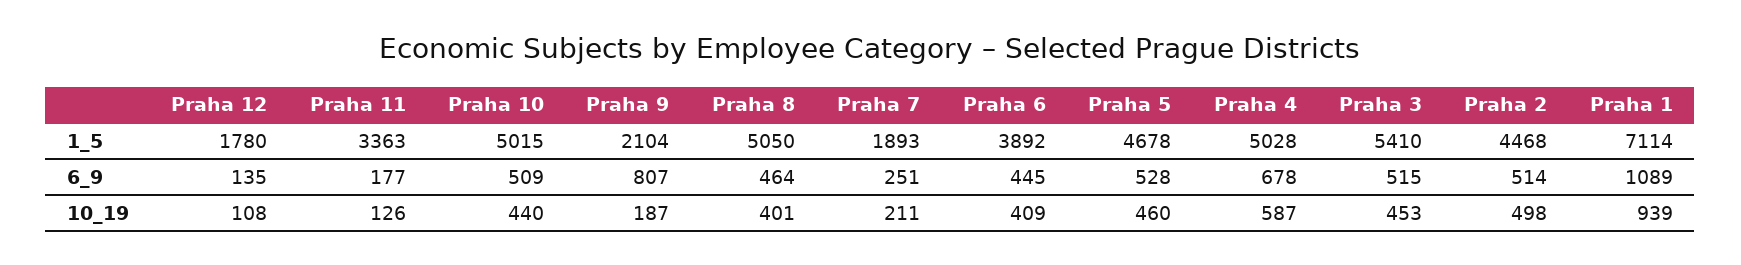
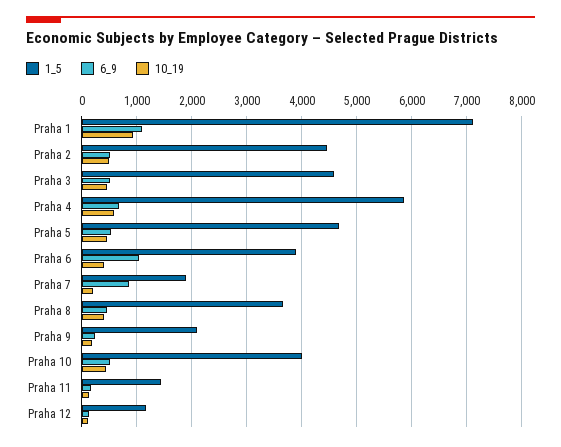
1_5, Praha 12: 1780 -> 1200
1_5, Praha 11: 3363 -> 1400
1_5, Praha 10: 5015 -> 4000
1_5, Praha 8: 5050 -> 3600
1_5, Praha 4: 5028 -> 5800
1_5, Praha 3: 5410 -> 4600
6_9, Praha 9: 807 -> 200
6_9, Praha 7: 251 -> 800
6_9, Praha 6: 445 -> 1000

